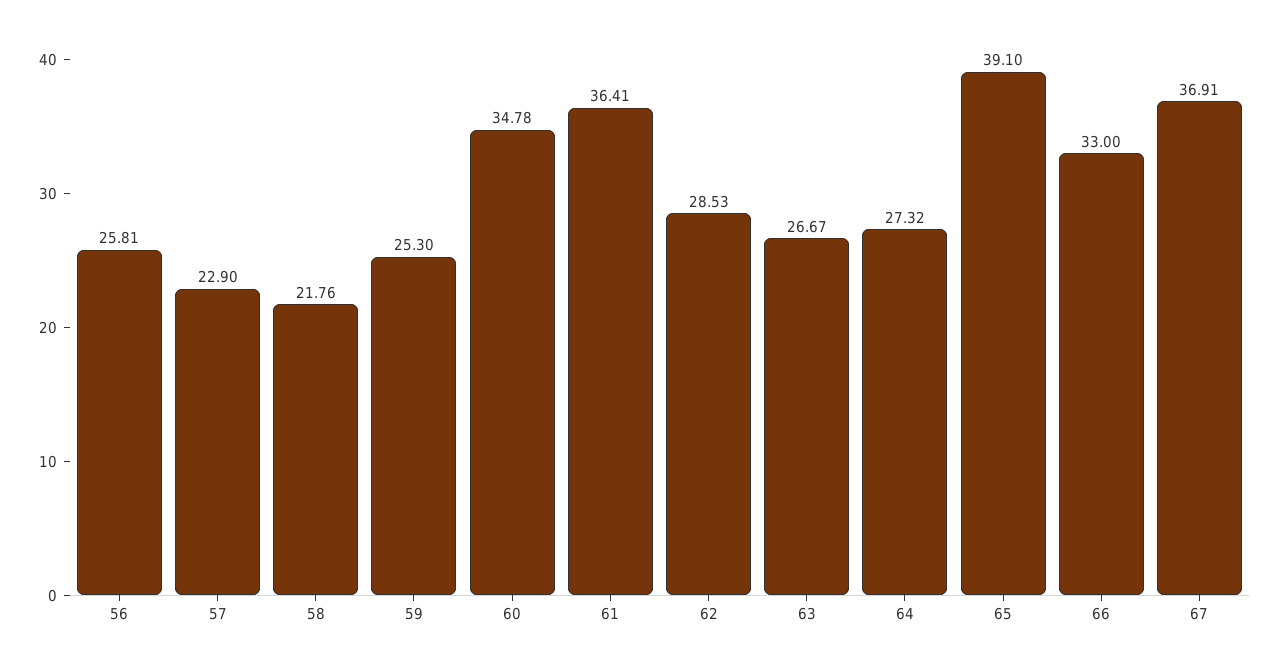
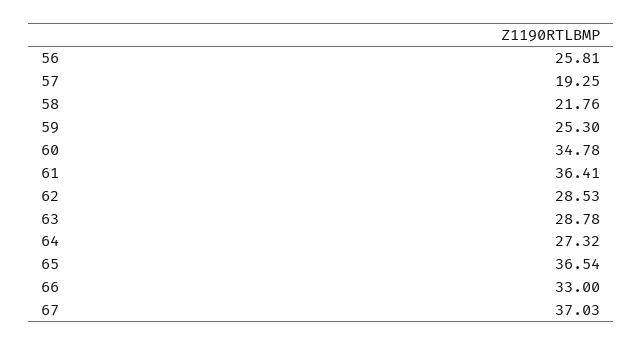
57: 22.9 -> 19.25
63: 26.67 -> 28.78
65: 39.1 -> 36.54
67: 36.91 -> 37.03

